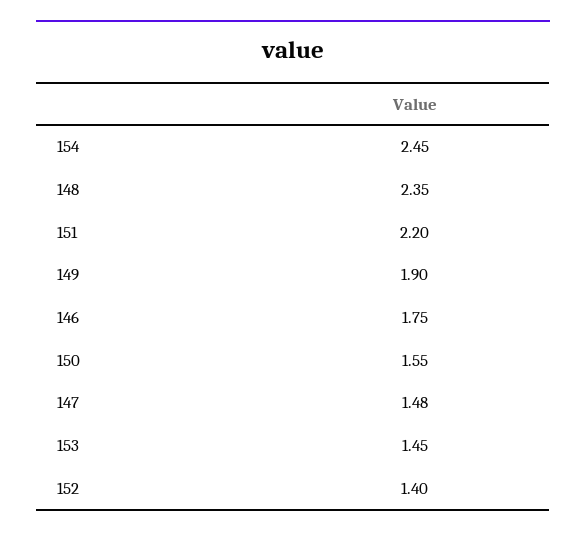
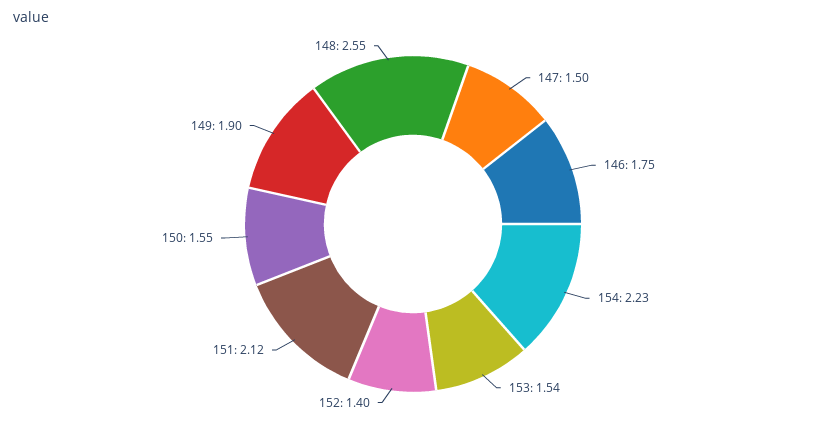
154: 2.45 -> 2.23
148: 2.35 -> 2.55
151: 2.2 -> 2.12
147: 1.48 -> 1.5
153: 1.45 -> 1.54

